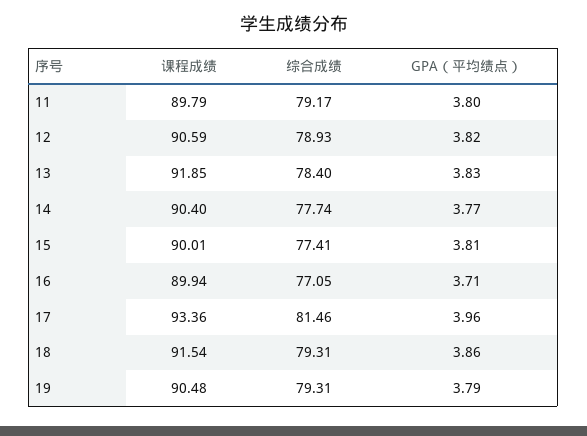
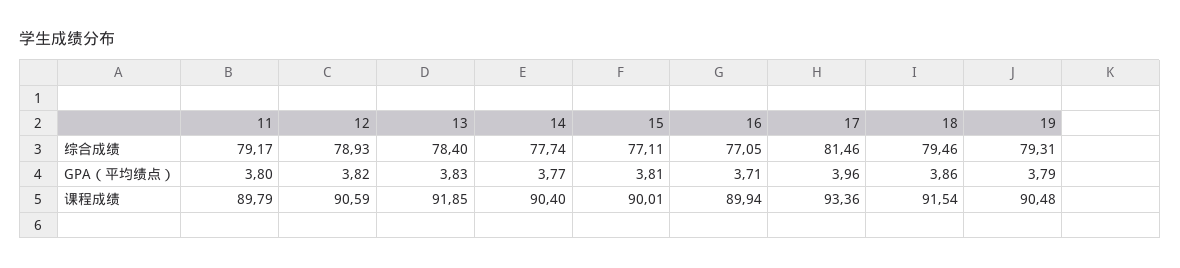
综合成绩, 15: 77.41 -> 77.11
综合成绩, 18: 79.31 -> 79.46

